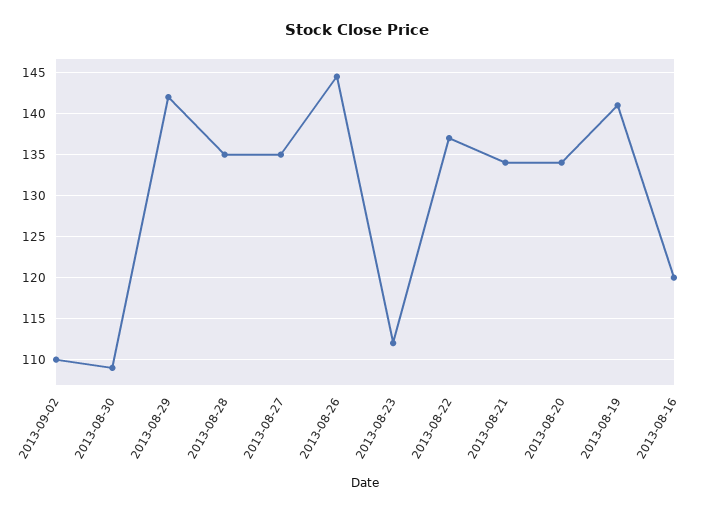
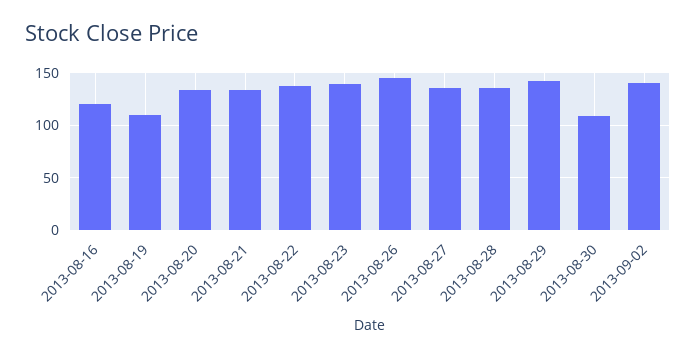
2013-09-02: 110 -> 140
2013-08-23: 112 -> 140
2013-08-19: 141 -> 110

